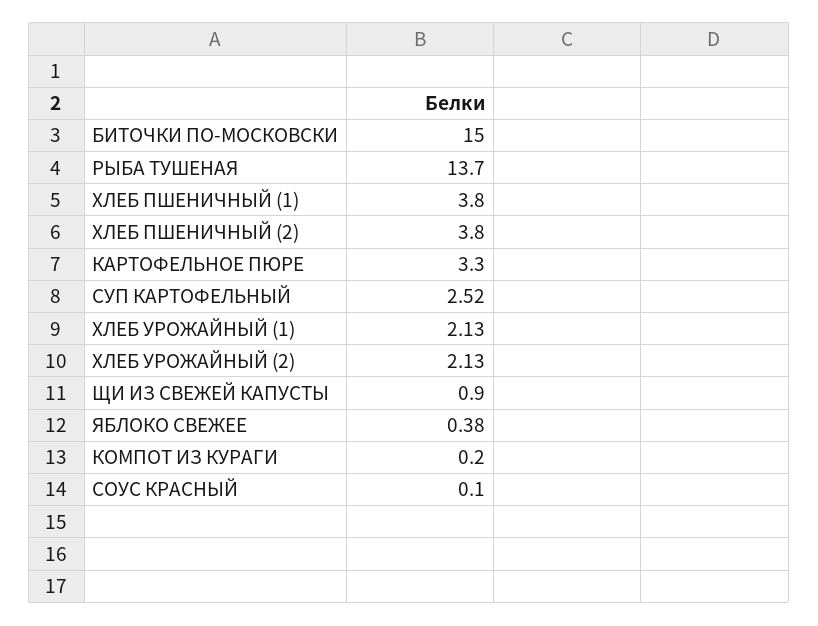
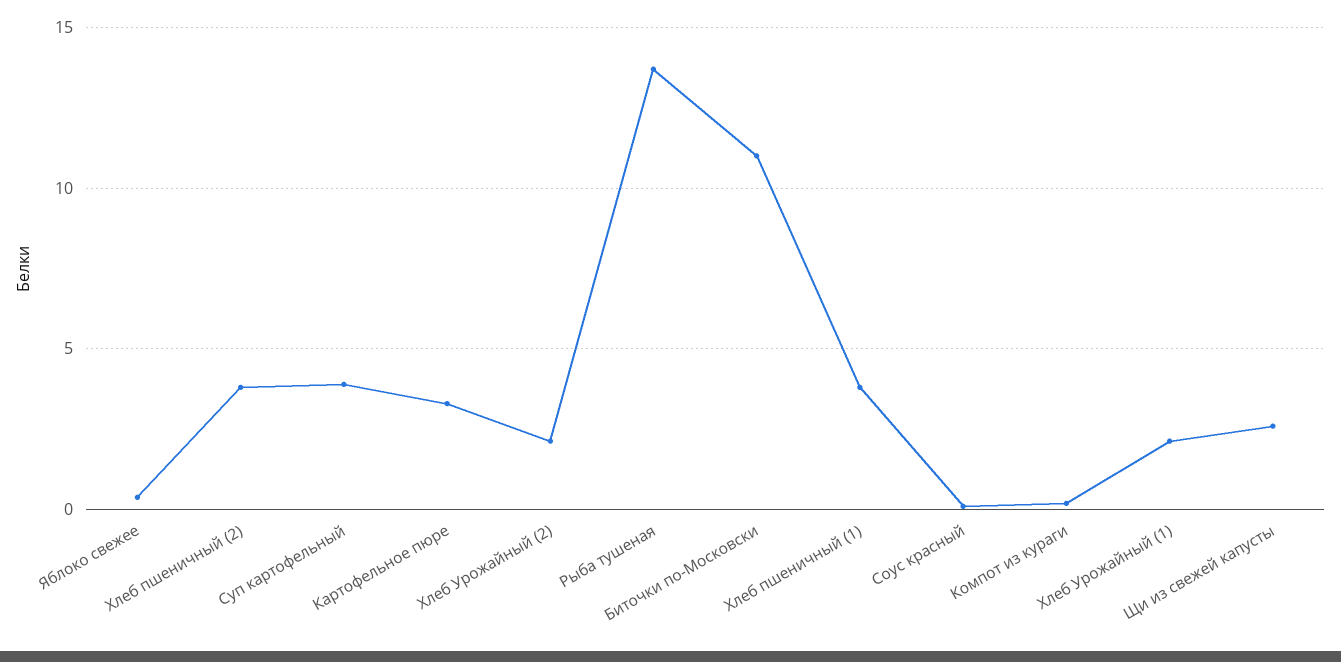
БИТОЧКИ ПО-МОСКОВСКИ: 15 -> 11
СУП КАРТОФЕЛЬНЫЙ: 2.52 -> 4
ЩИ ИЗ СВЕЖЕЙ КАПУСТЫ: 0.9 -> 2.5

